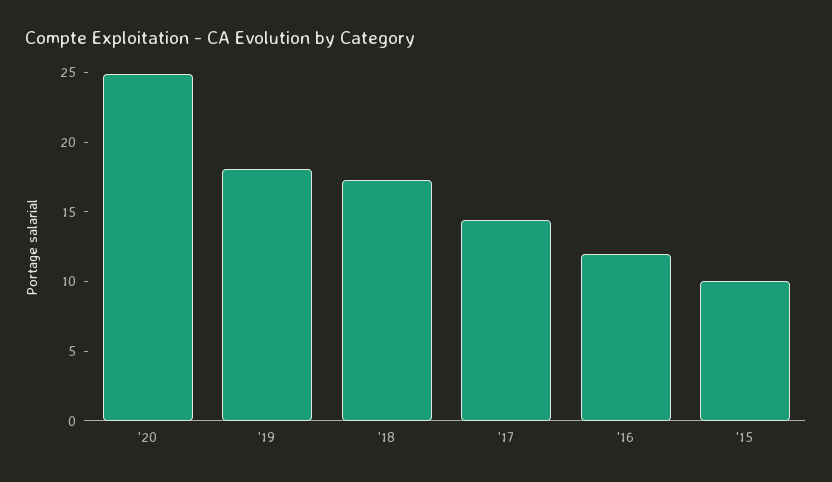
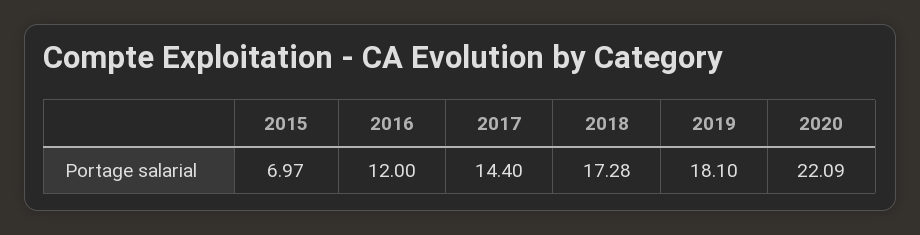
'20: 25 -> 22.09
'15: 10 -> 6.97

